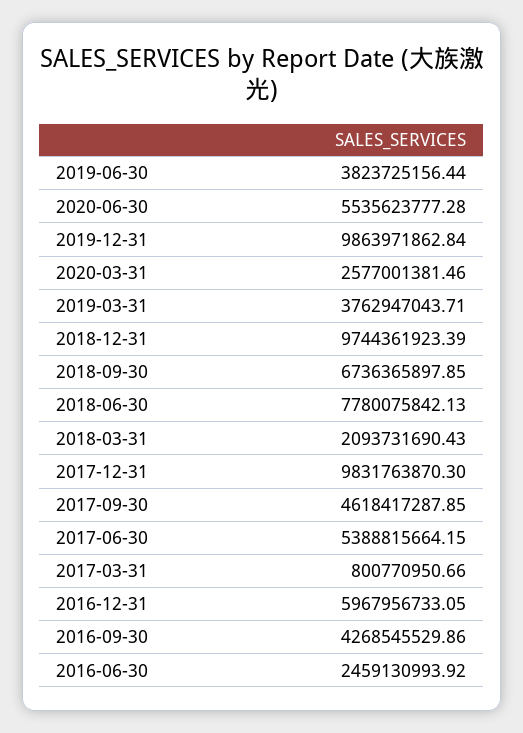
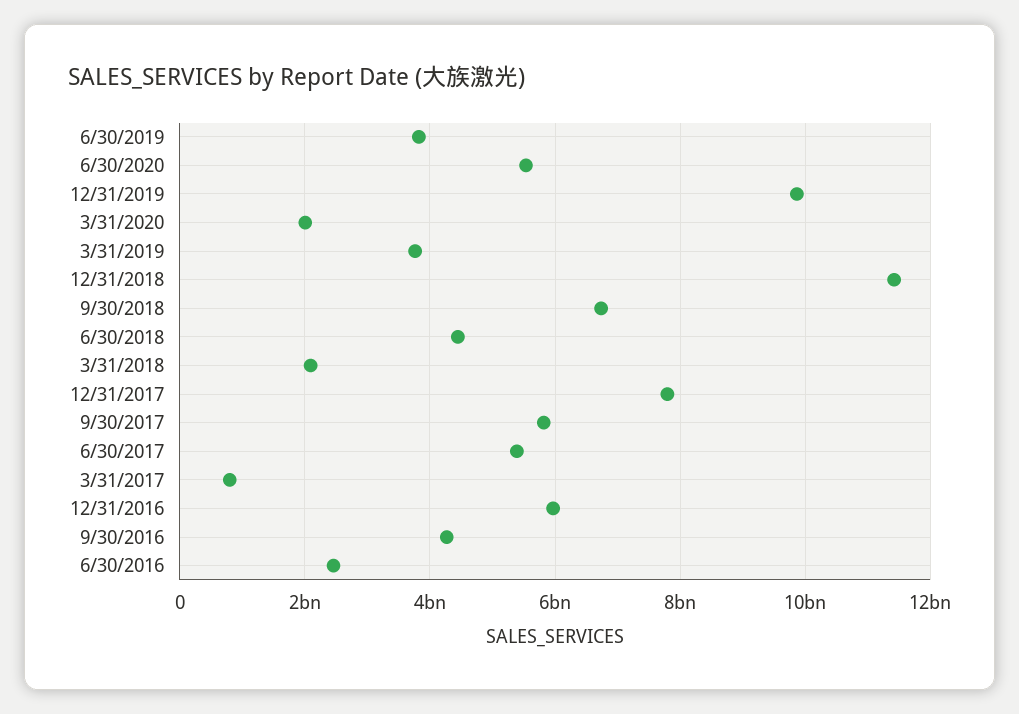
2020-03-31: 2577001381.46 -> 2000000000
2018-12-31: 9744361923.39 -> 11400000000
2018-06-30: 7780075842.13 -> 4400000000
2017-12-31: 9831763870.3 -> 7800000000
2017-09-30: 4618417287.85 -> 5800000000

